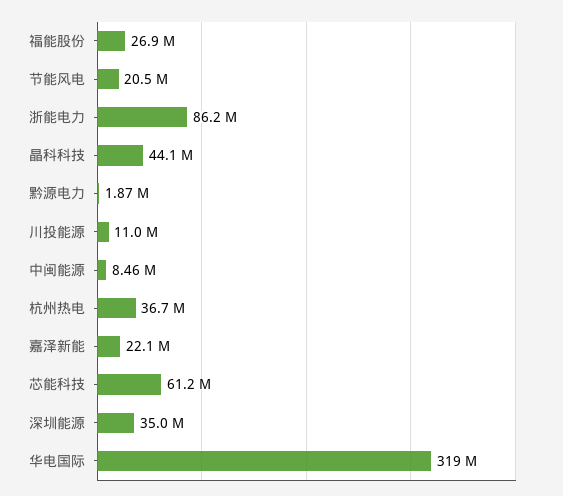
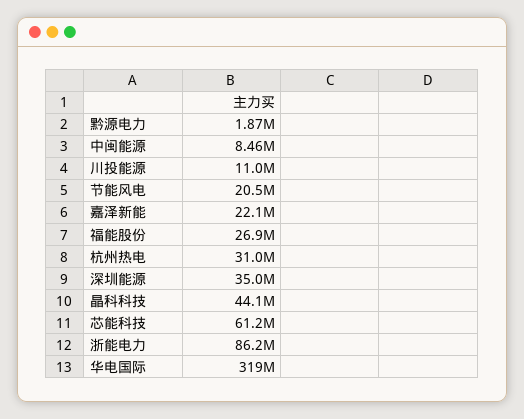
杭州热电: 36700000 -> 31000000

